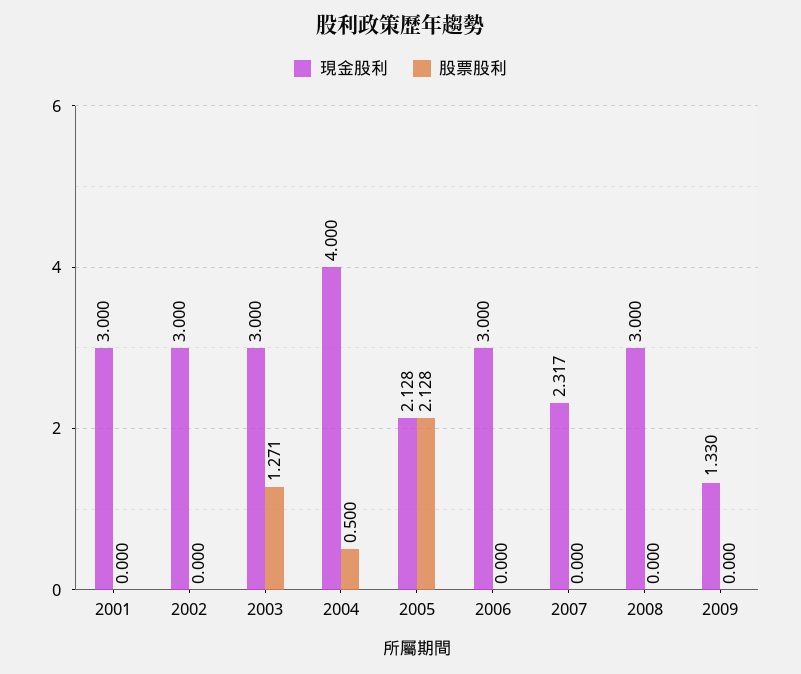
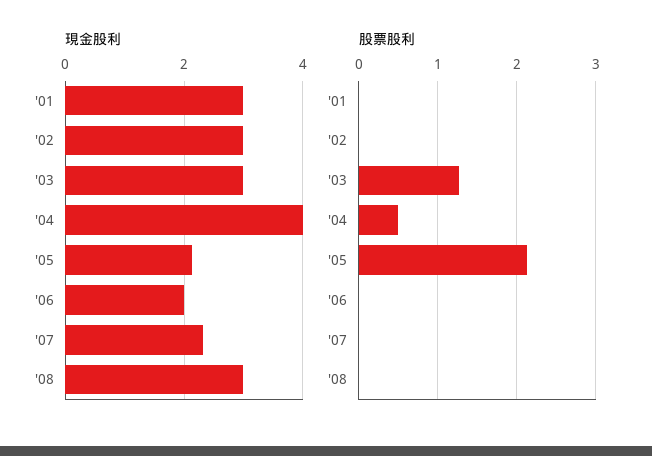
現金股利, 2006: 3 -> 2
現金股利, 2009: 1.33 -> none
股票股利, 2009: 0 -> none

